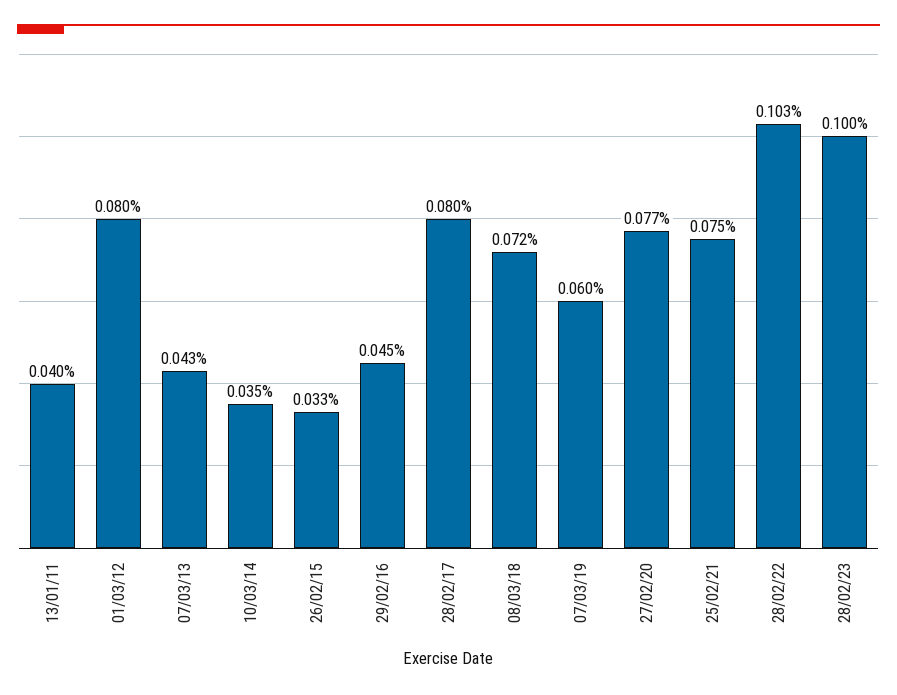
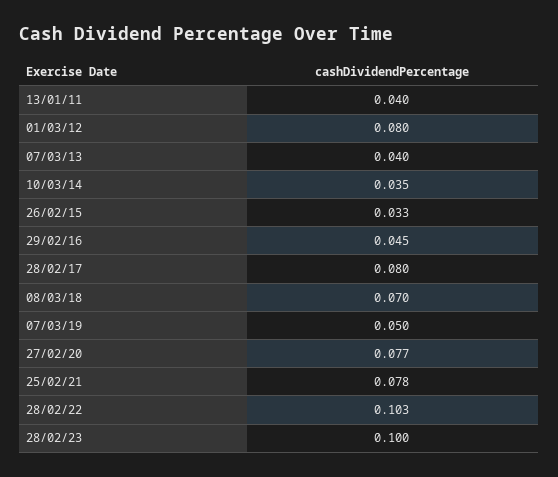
07/03/13: 0.043 -> 0.04
08/03/18: 0.072 -> 0.07
07/03/19: 0.06 -> 0.05
25/02/21: 0.075 -> 0.078

